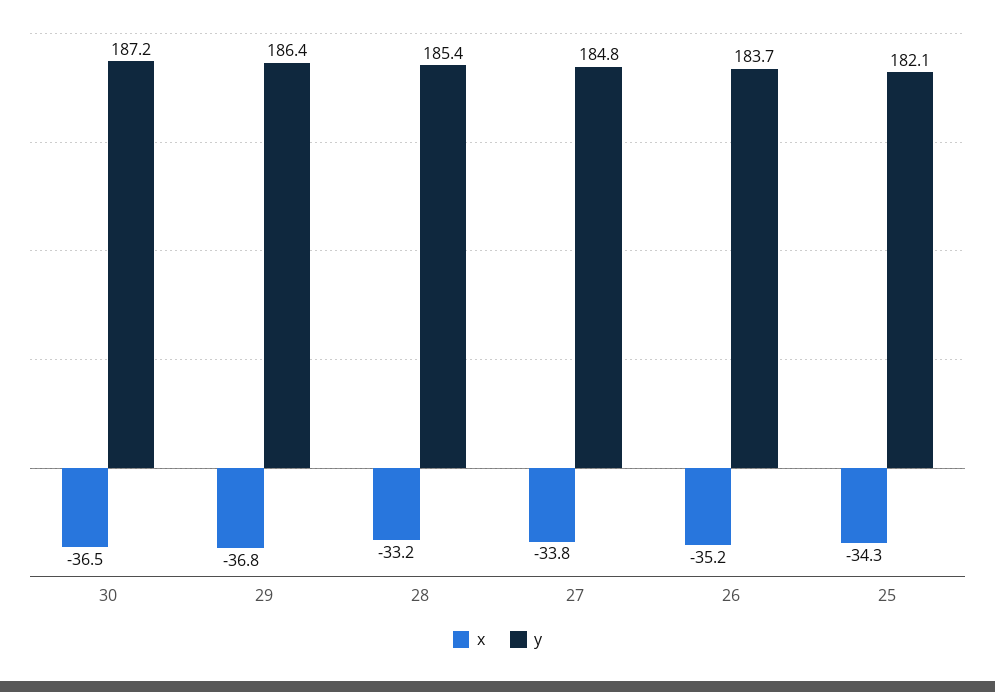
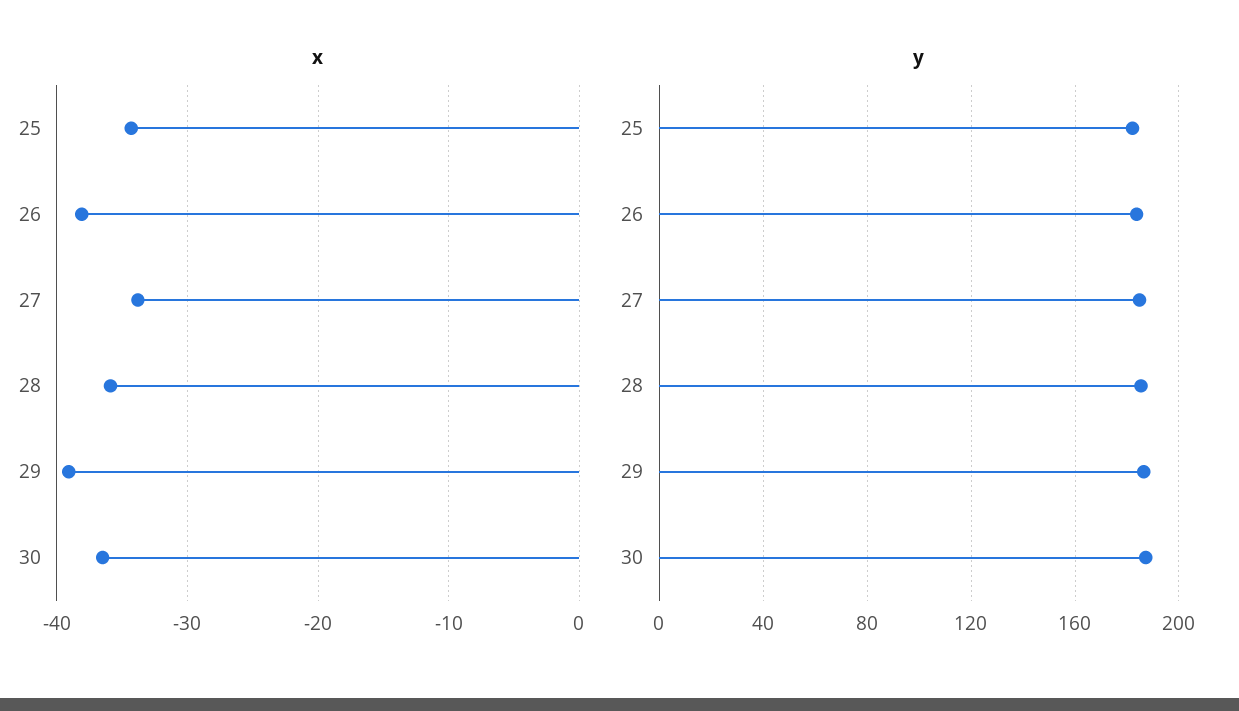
x, 29: -36.8 -> -39
x, 28: -33.2 -> -36
x, 26: -35.2 -> -38

